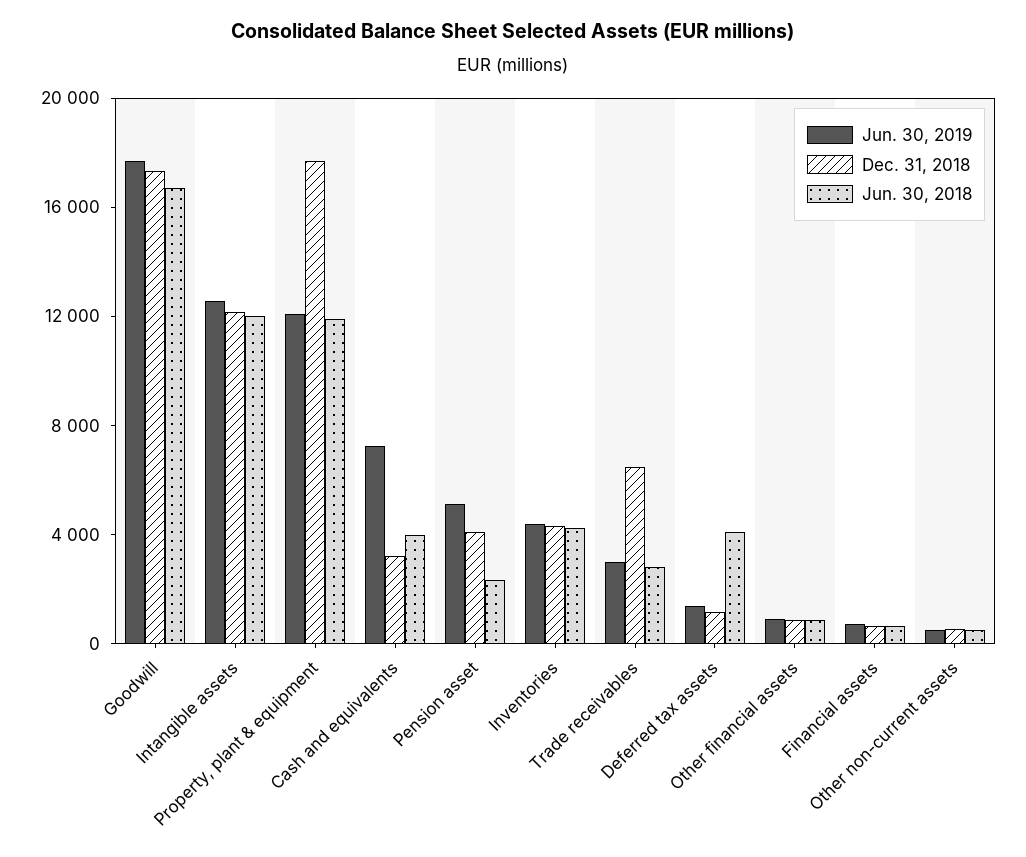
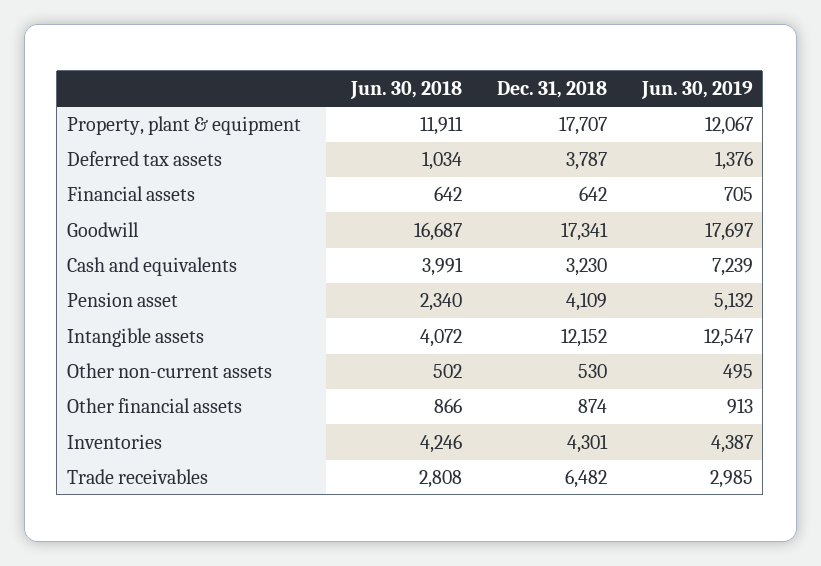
Jun. 30, 2018, Intangible assets: 12000 -> 4072
Dec. 31, 2018, Deferred tax assets: 1000 -> 3787
Jun. 30, 2018, Deferred tax assets: 4000 -> 1034

